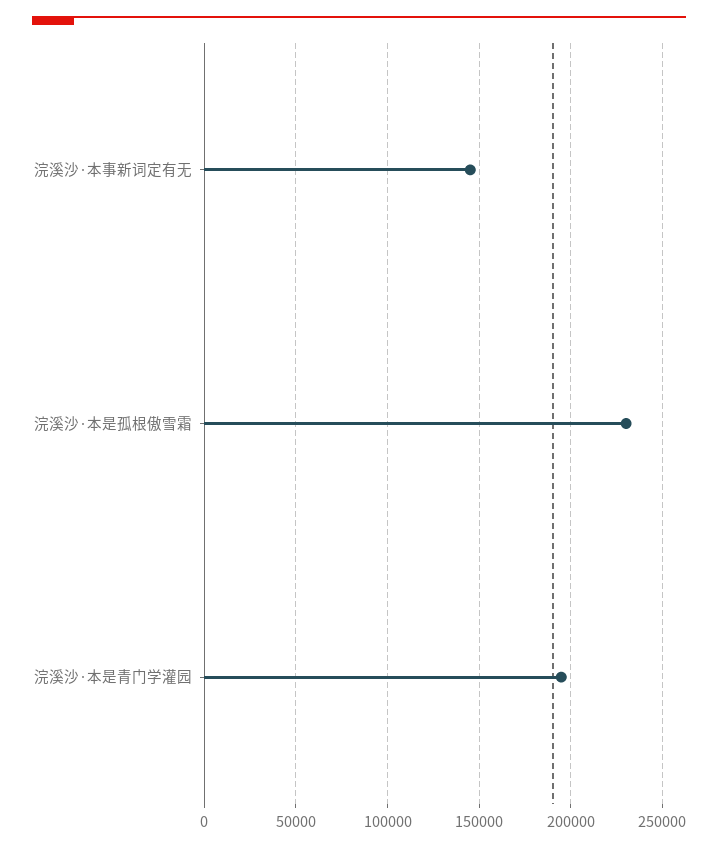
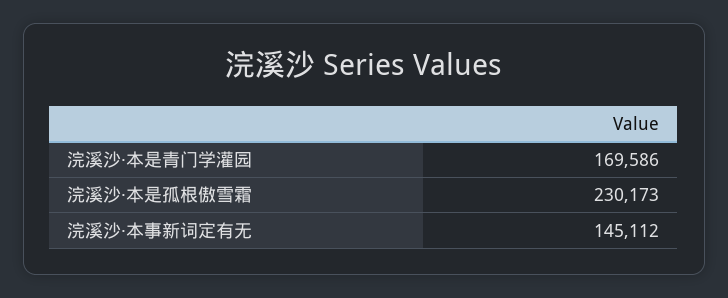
浣溪沙·本是青门学灌园: 195000 -> 169586

